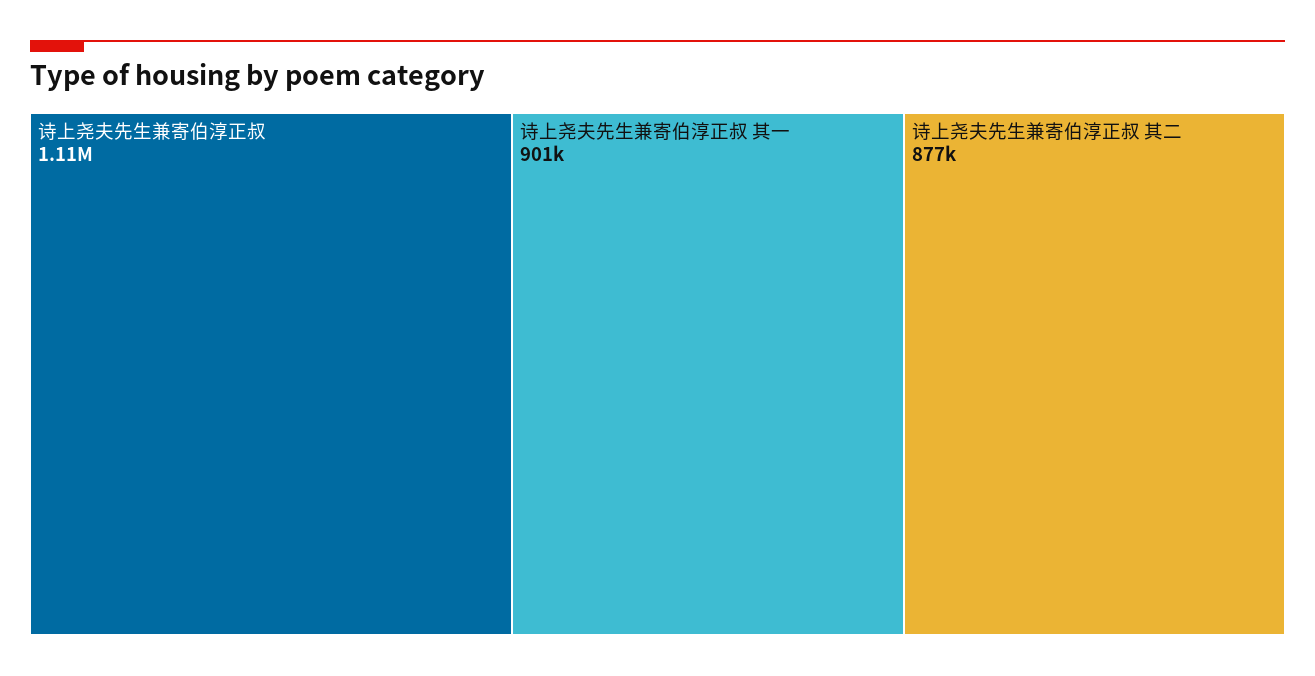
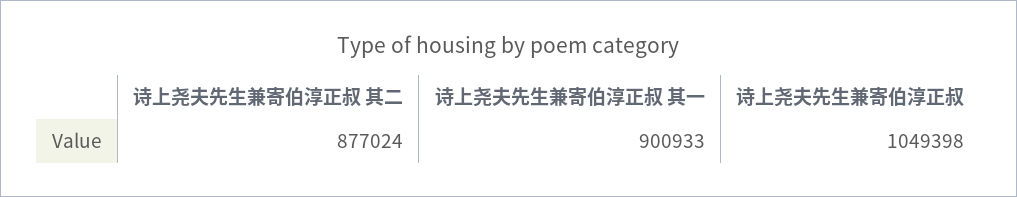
诗上尧夫先生兼寄伯淳正叔: 1110000 -> 1049398

